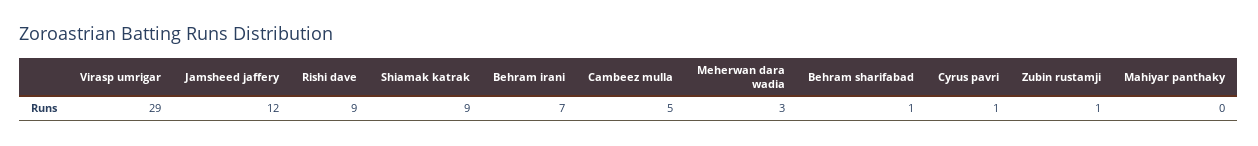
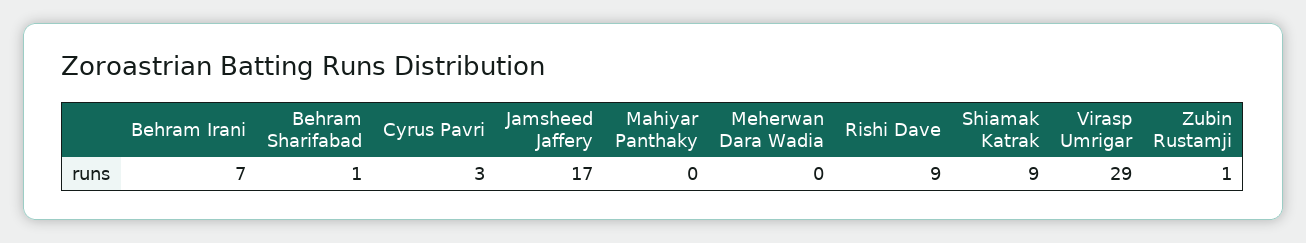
Jamsheed jaffery: 12 -> 17
Cambeez mulla: 5 -> none
Meherwan dara wadia: 3 -> 0
Cyrus pavri: 1 -> 3

